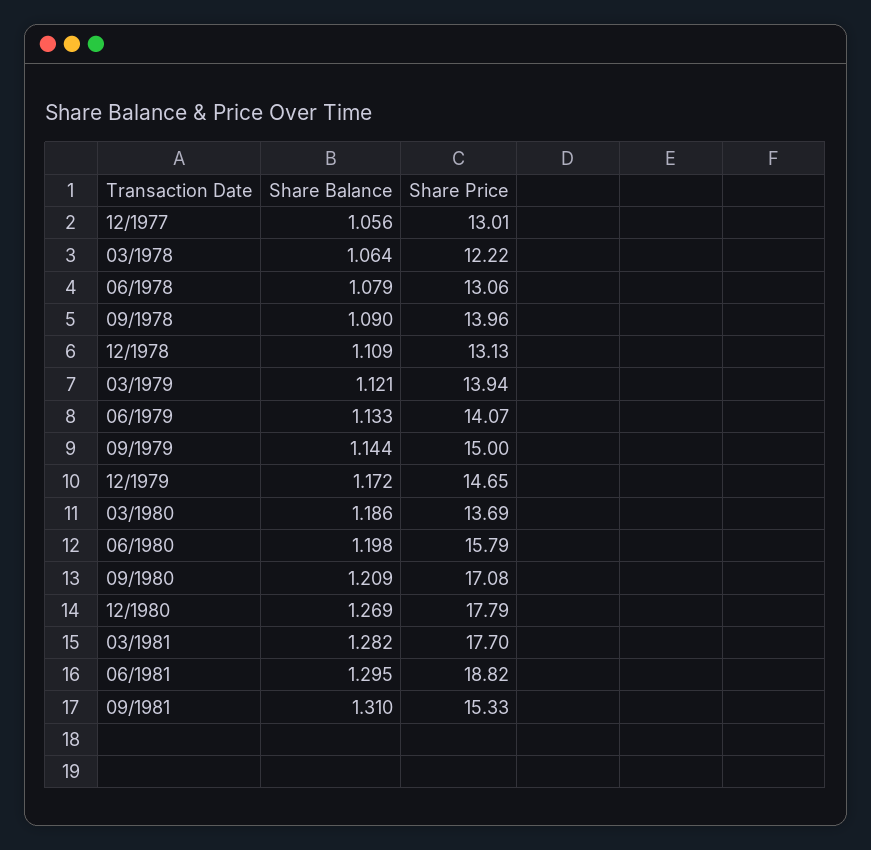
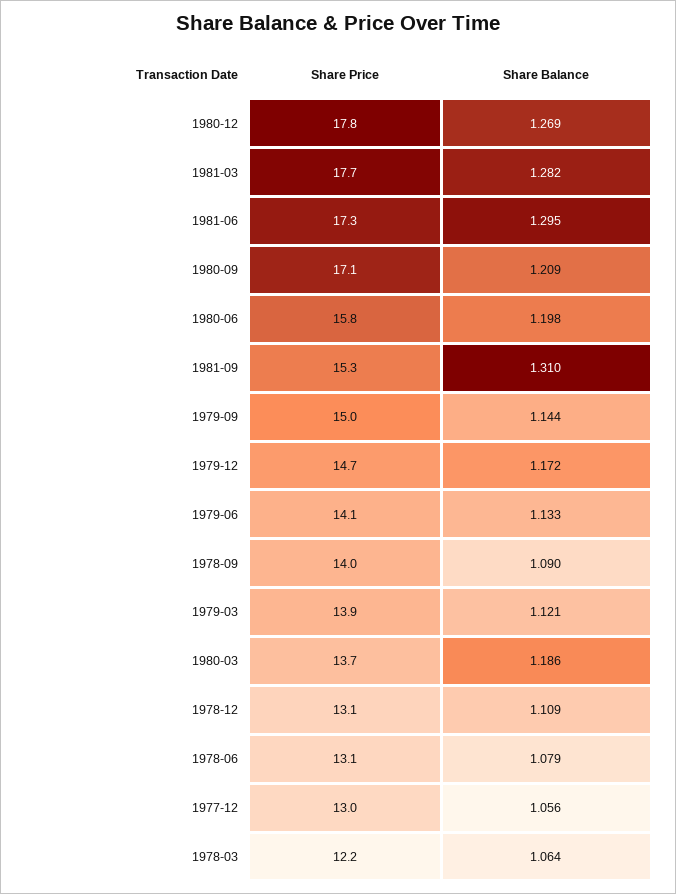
Share Price, 06/1981: 18.82 -> 17.3

